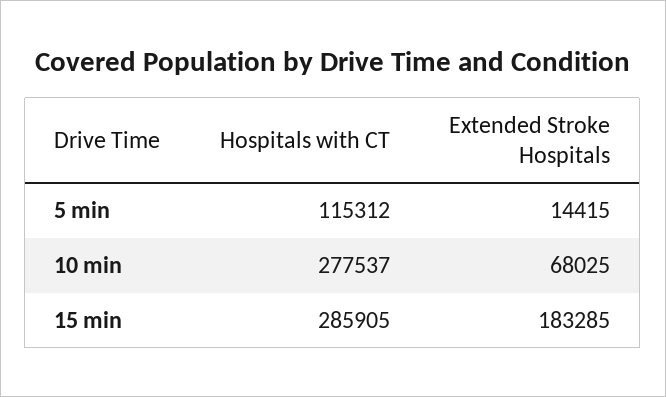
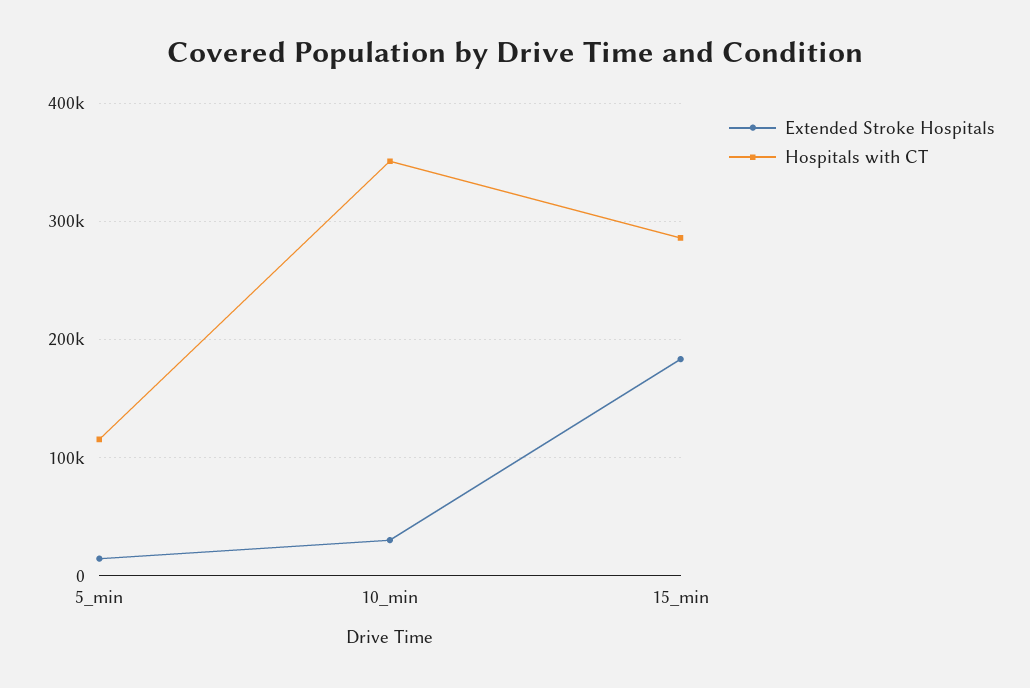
Hospitals with CT, 10 min: 277537 -> 350000
Extended Stroke Hospitals, 10 min: 68025 -> 30000

